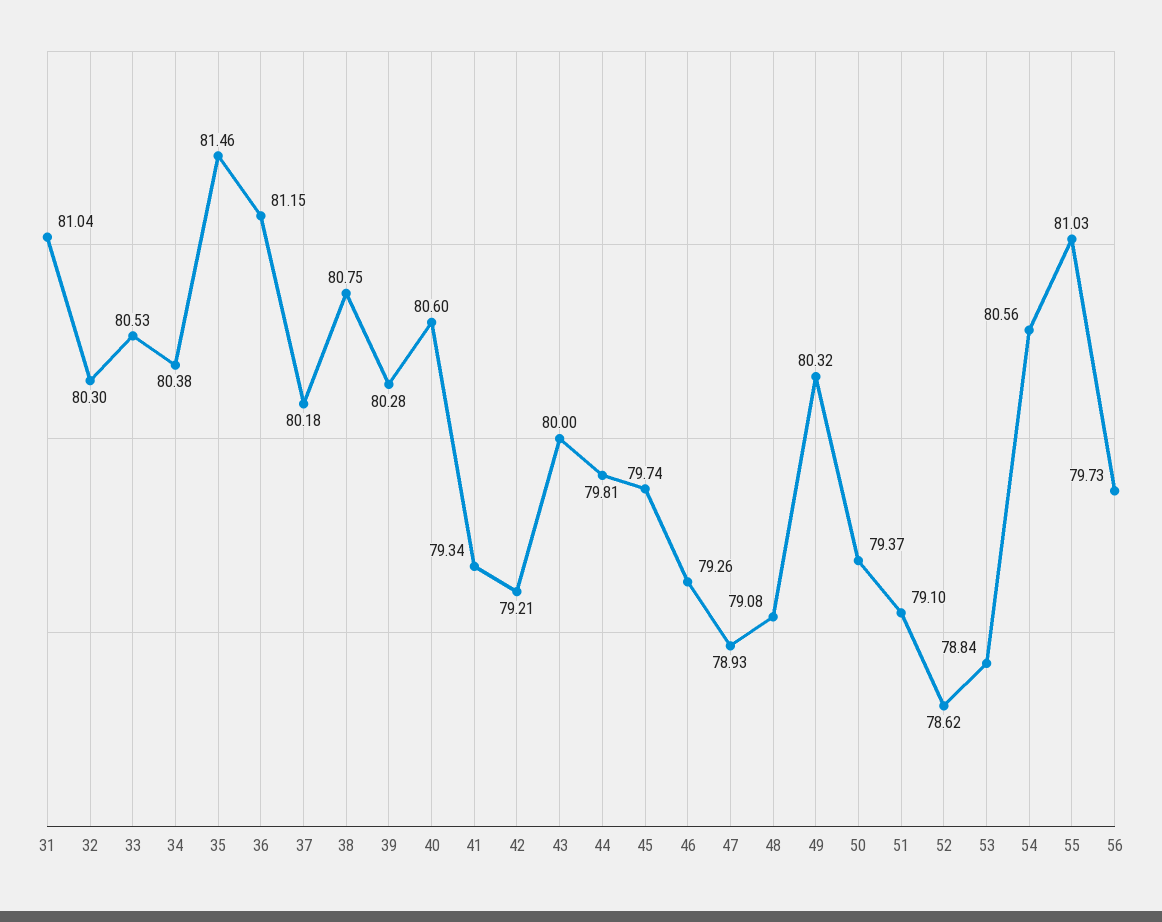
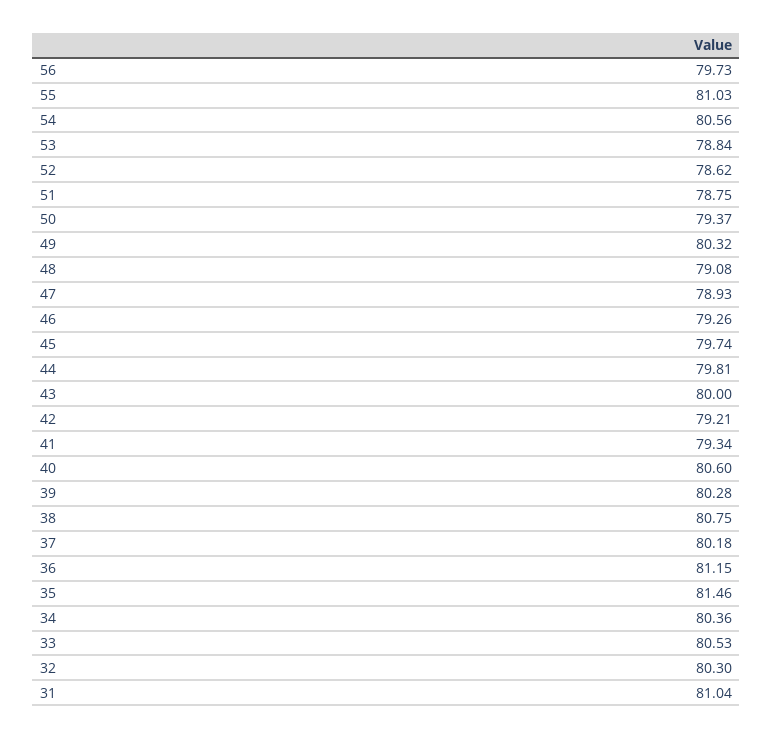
34: 80.38 -> 80.36
51: 79.1 -> 78.75

